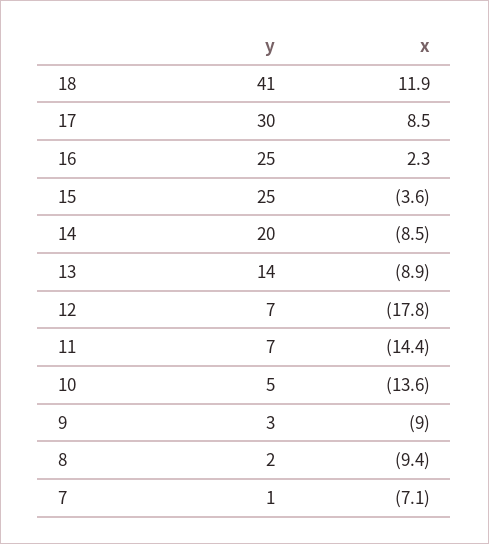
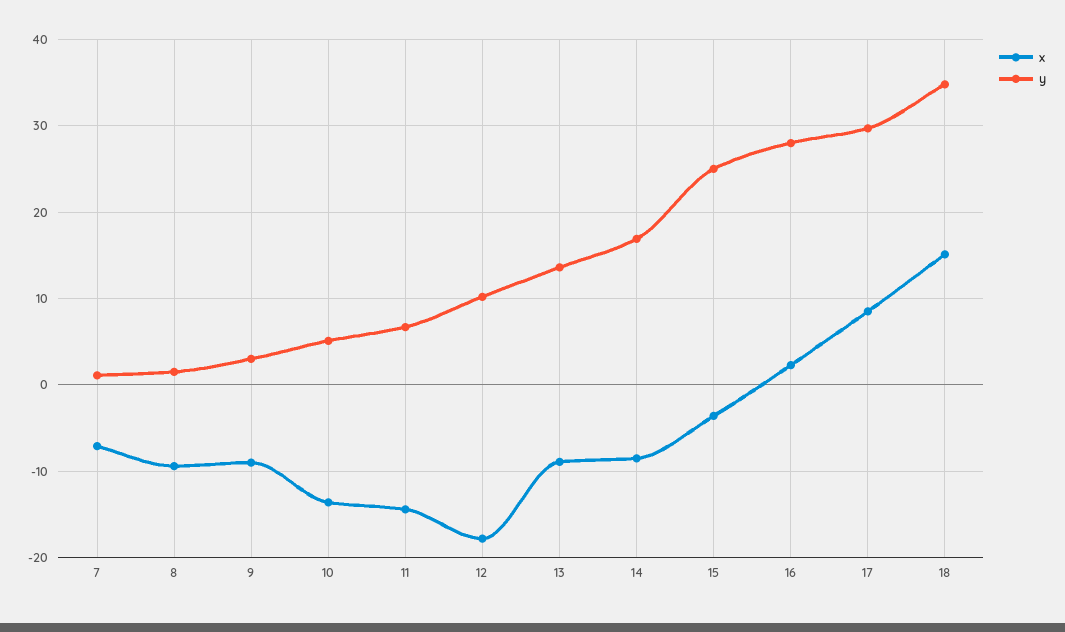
y, 18: 41 -> 35
x, 18: 11.9 -> 15
y, 16: 25 -> 28
y, 14: 20 -> 17
y, 12: 7 -> 10

